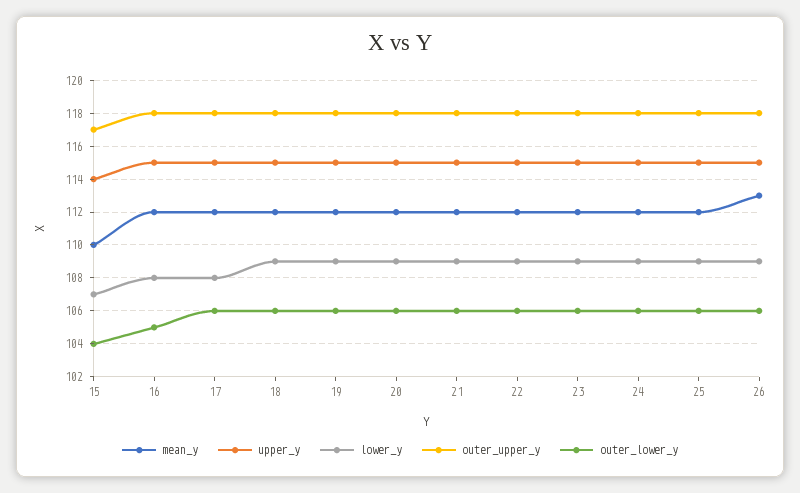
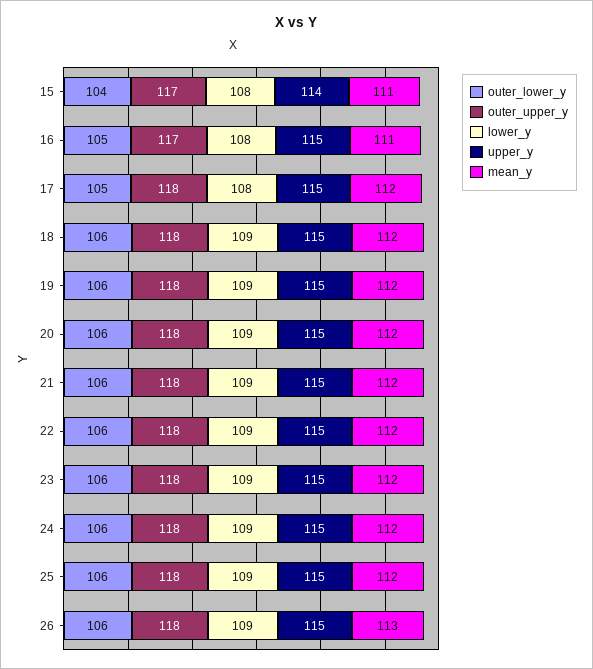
mean_y, 15: 110 -> 111
lower_y, 15: 107 -> 108
mean_y, 16: 112 -> 111
outer_upper_y, 16: 118 -> 117
outer_lower_y, 17: 106 -> 105

